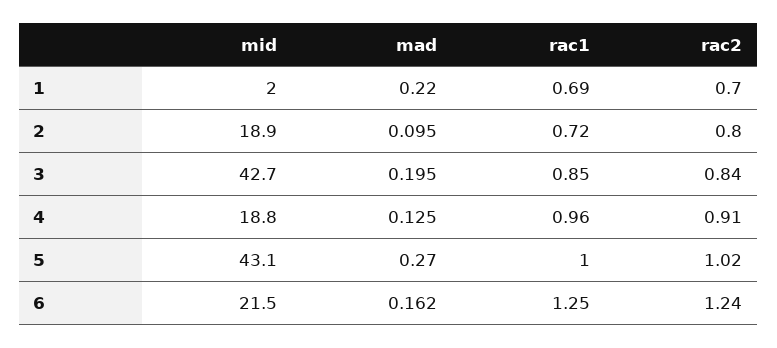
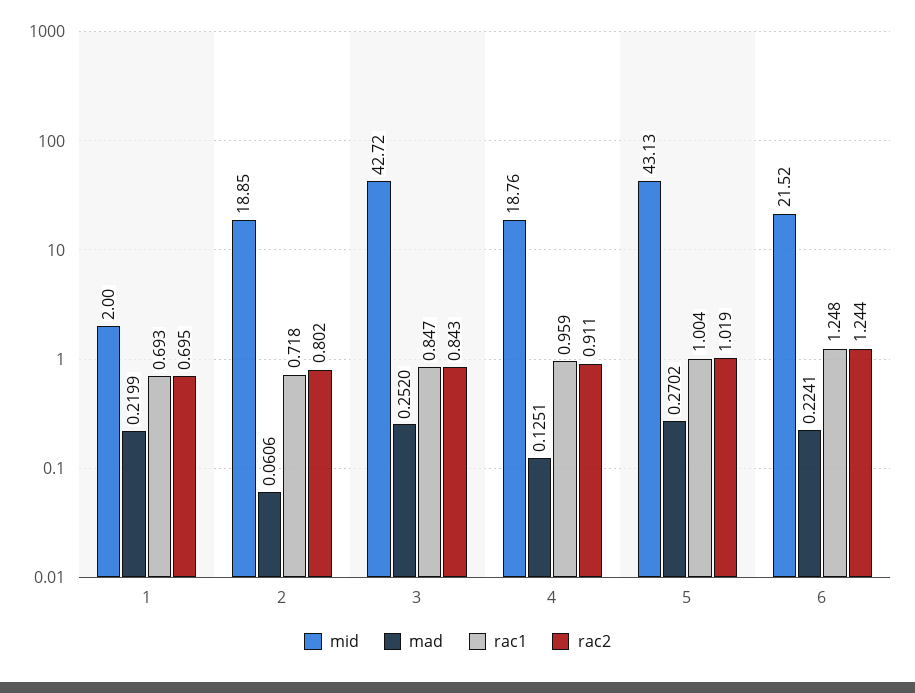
mad, 2: 0.095 -> 0.0606
mad, 3: 0.195 -> 0.252
mad, 6: 0.162 -> 0.2241

